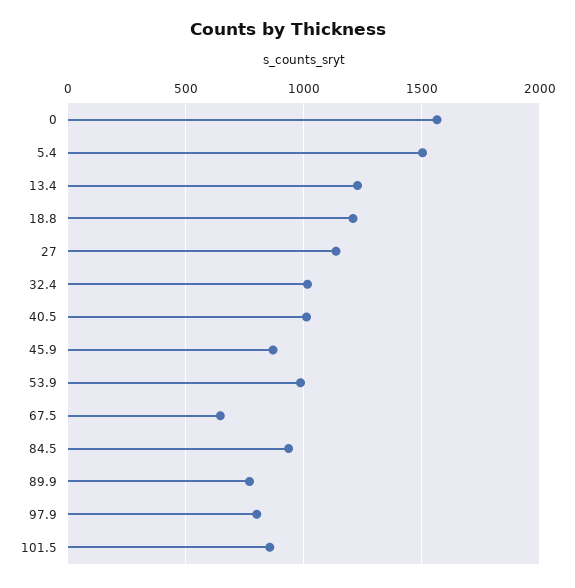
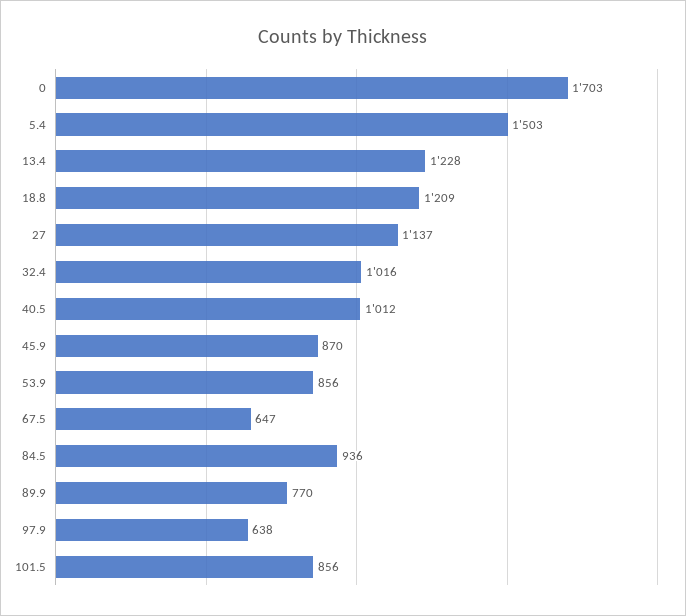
0: 1550 -> 1703
53.9: 1000 -> 856
97.9: 800 -> 638

